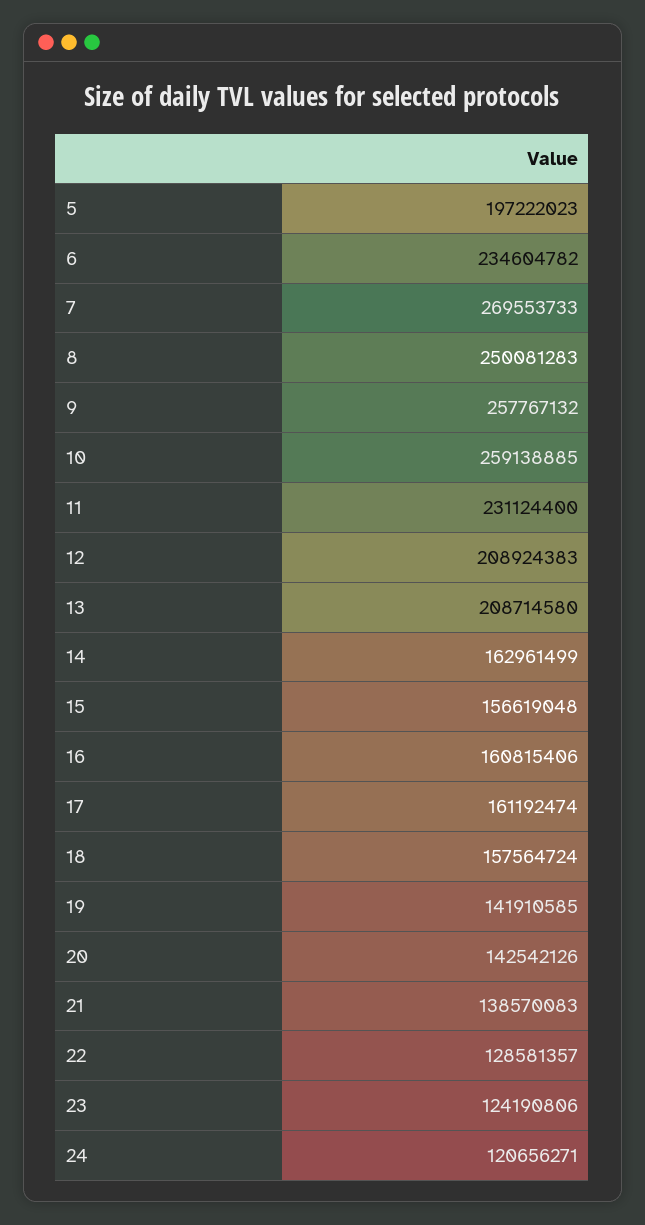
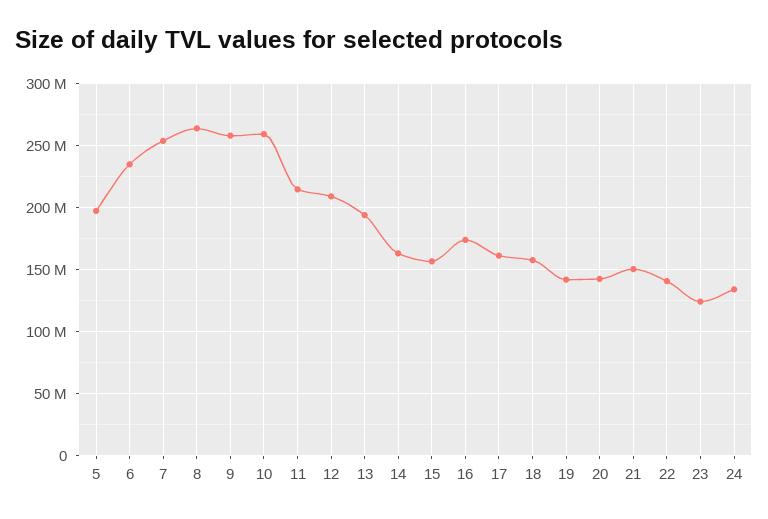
7: 269553733 -> 255000000
8: 250081283 -> 265000000
11: 231124400 -> 215000000
13: 208714580 -> 195000000
16: 160815406 -> 175000000
21: 138570083 -> 150000000
22: 128581357 -> 140000000
24: 120656271 -> 135000000

